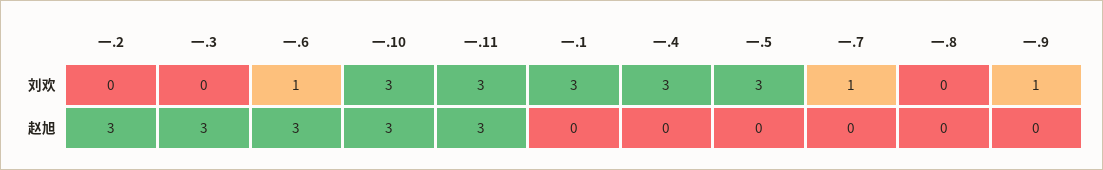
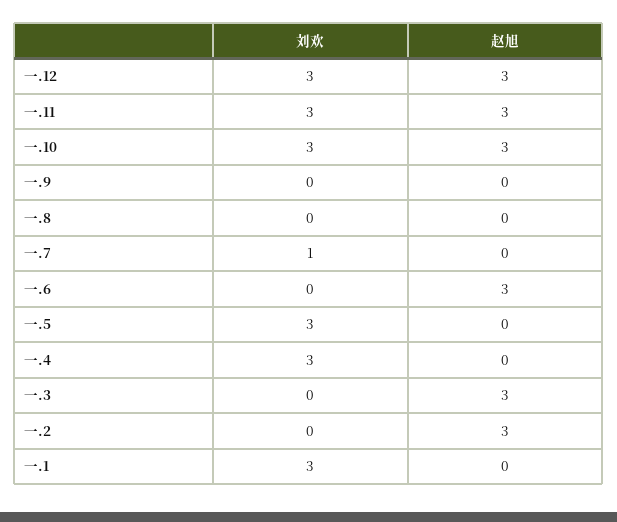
一.6, 刘欢: 1 -> 0
一.9, 刘欢: 1 -> 0
一.12, 刘欢: none -> 3
一.12, 赵旭: none -> 3

